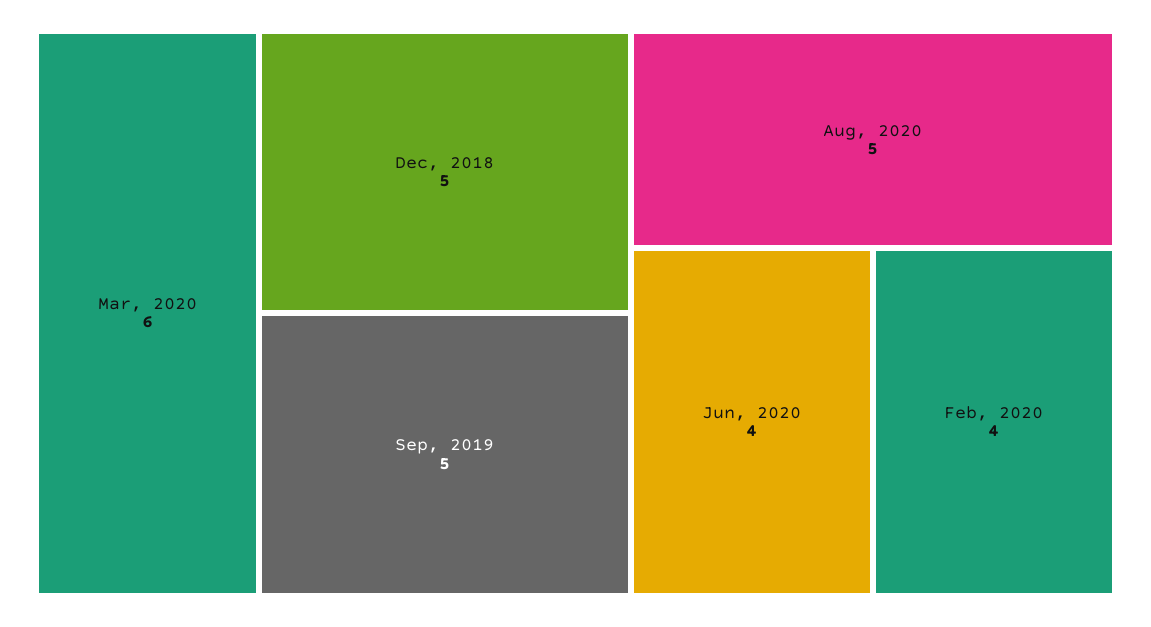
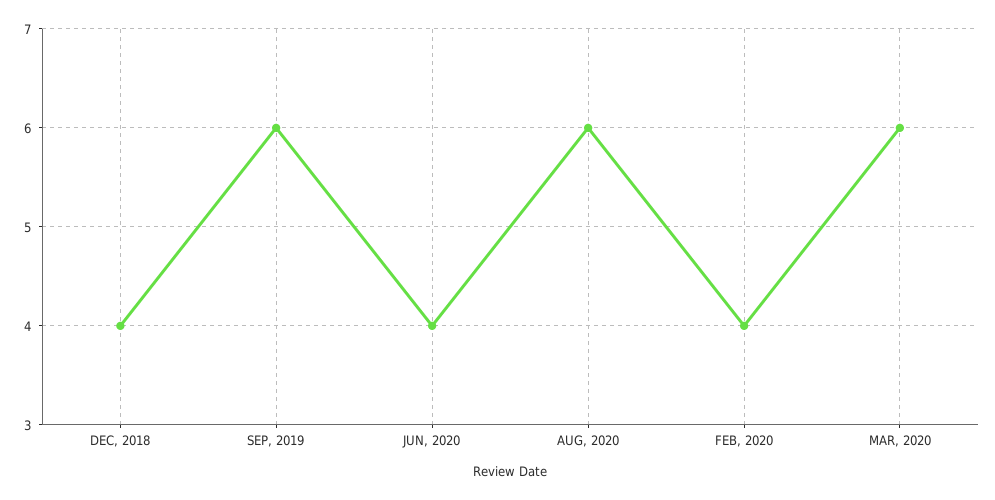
Dec, 2018: 5 -> 4
Sep, 2019: 5 -> 6
Aug, 2020: 5 -> 6

